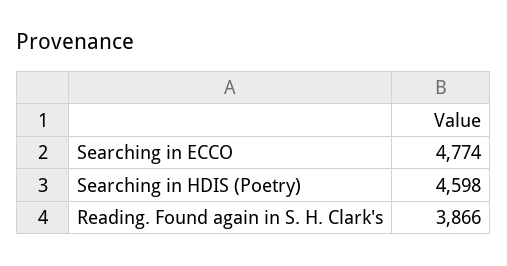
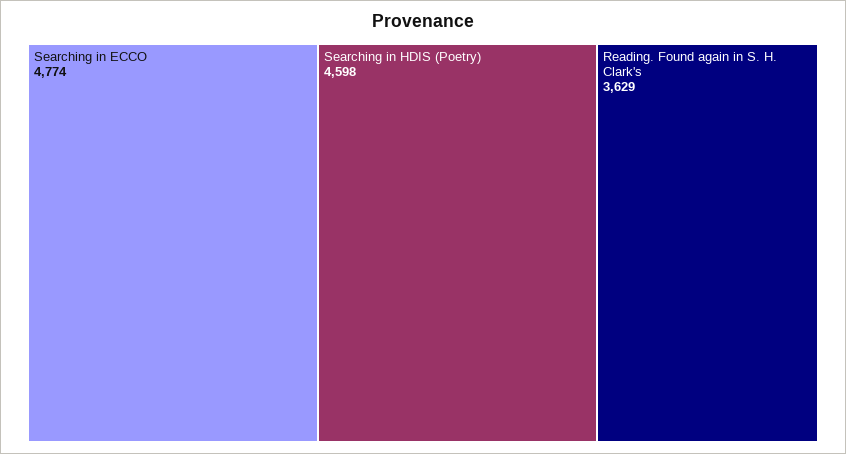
Reading. Found again in S. H. Clark's: 3866 -> 3629

